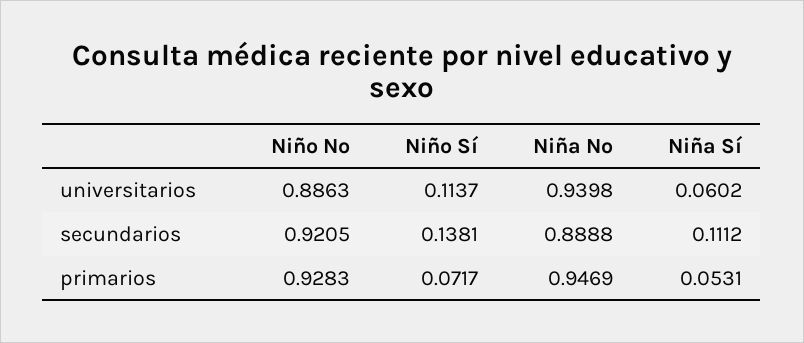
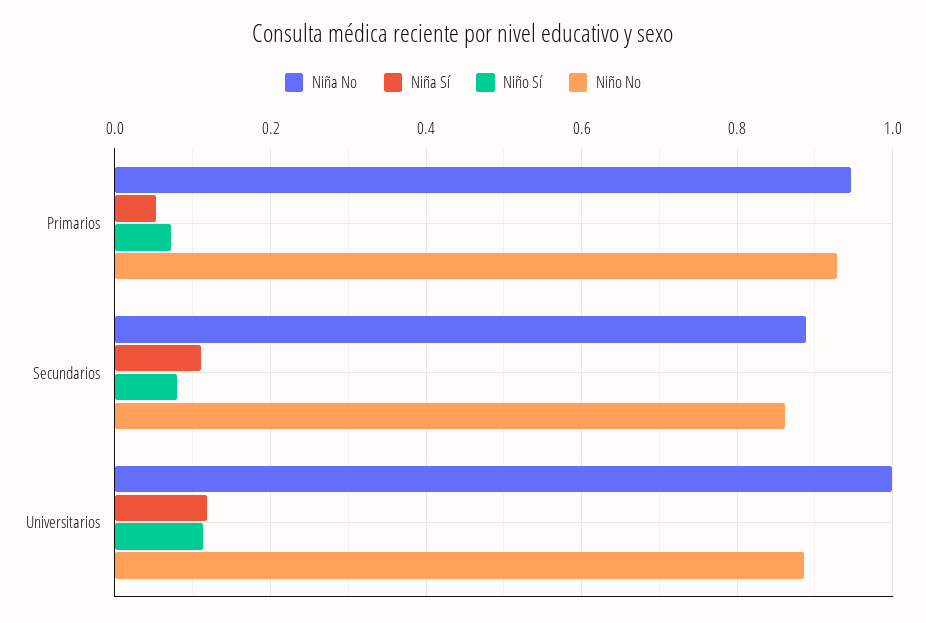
Niña No, universitarios: 0.9398 -> 1
Niña Sí, universitarios: 0.0602 -> 0.12
Niño No, secundarios: 0.9205 -> 0.86
Niño Sí, secundarios: 0.1381 -> 0.08

